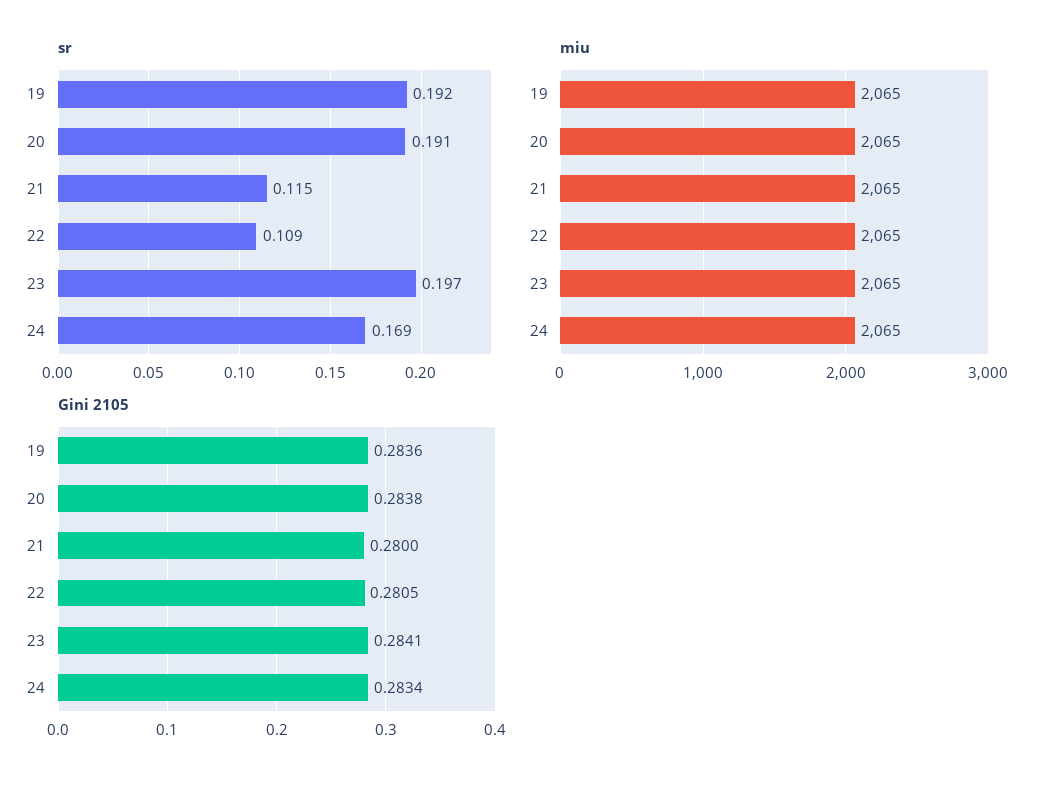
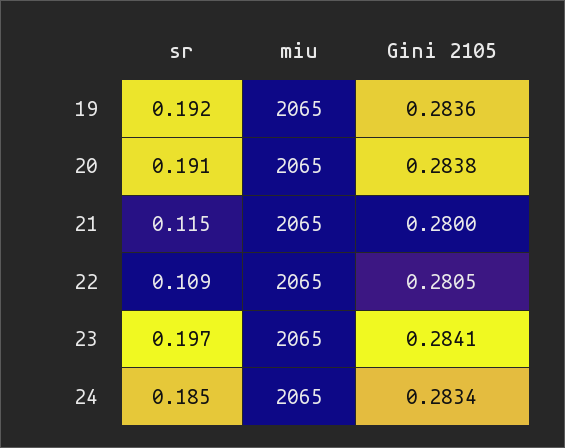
sr, 24: 0.169 -> 0.185

